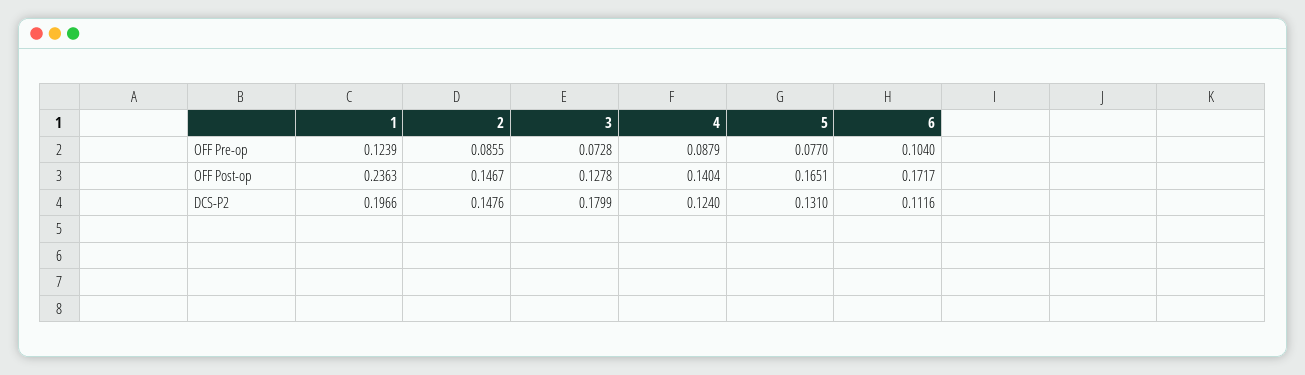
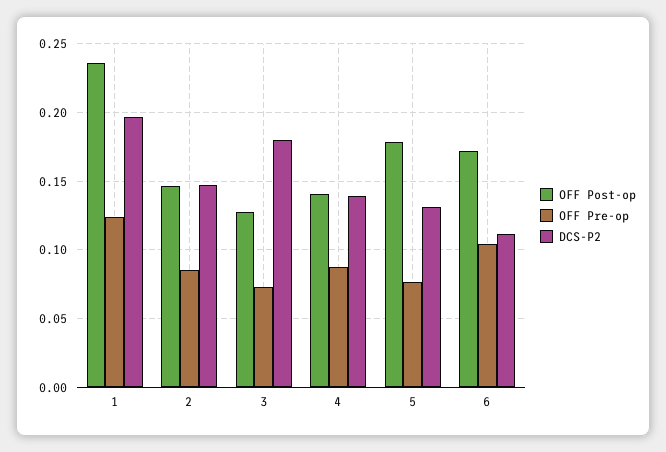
OFF Post-op, 5: 0.1651 -> 0.18
DCS-P2, 4: 0.124 -> 0.14

